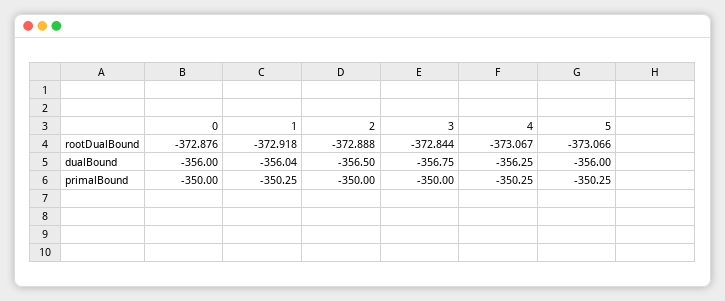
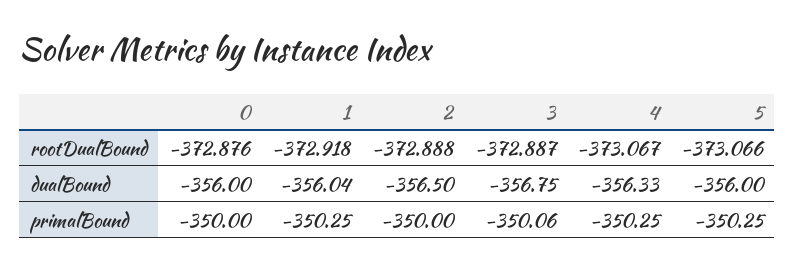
3, rootDualBound: -372.844 -> -372.887
4, dualBound: -356.25 -> -356.33
3, primalBound: -350 -> -350.06

